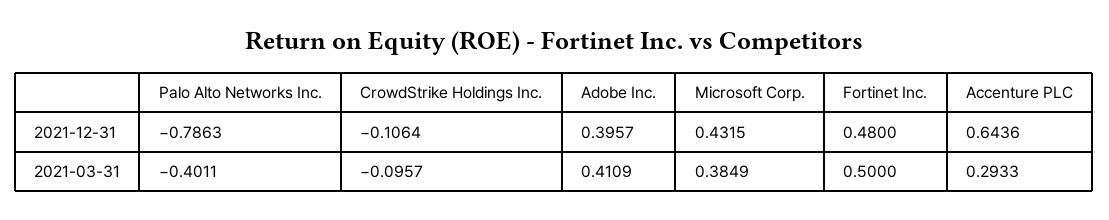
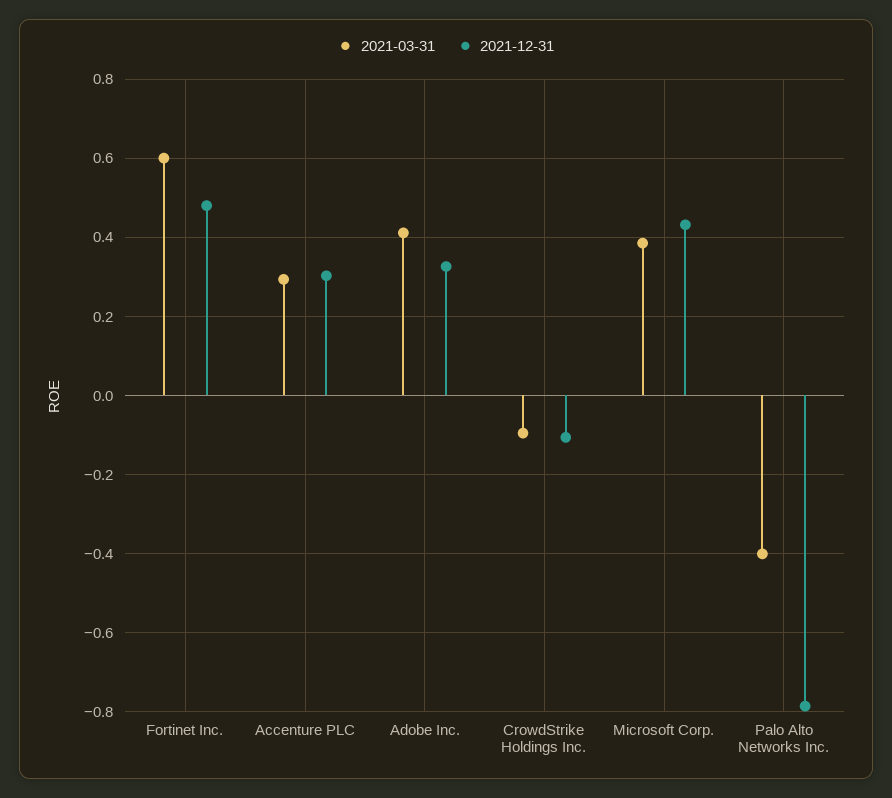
2021-12-31, Adobe Inc.: 0.3957 -> 0.32
2021-12-31, Accenture PLC: 0.6436 -> 0.3
2021-03-31, Fortinet Inc.: 0.5 -> 0.6

